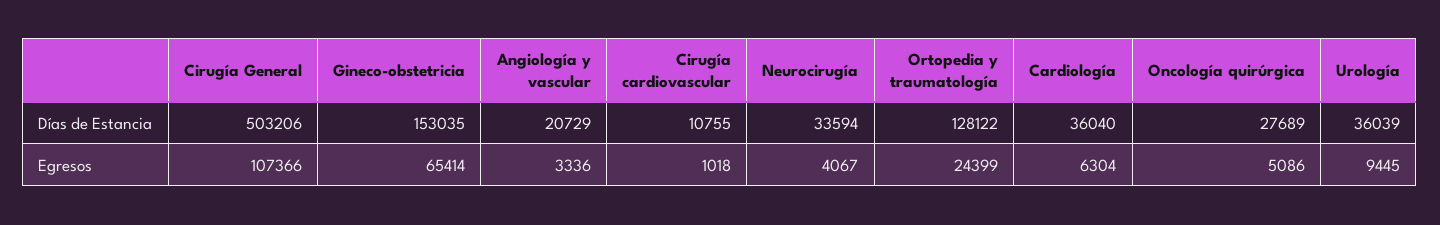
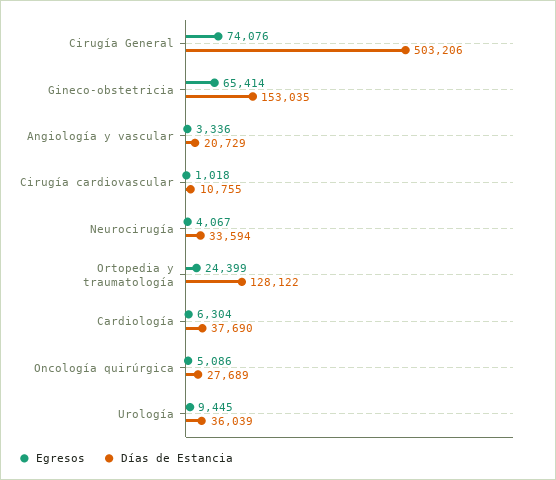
Días de Estancia, Cardiología: 36040 -> 37690
Egresos, Cirugía General: 107366 -> 74076

